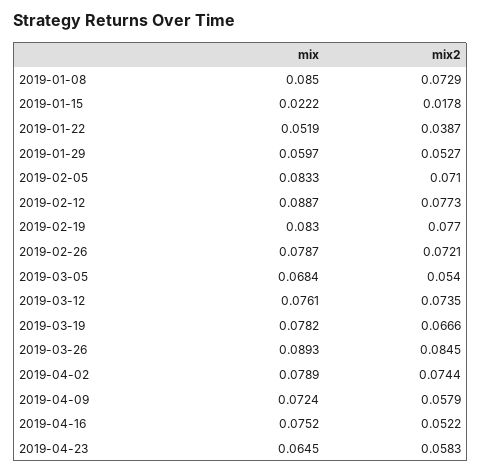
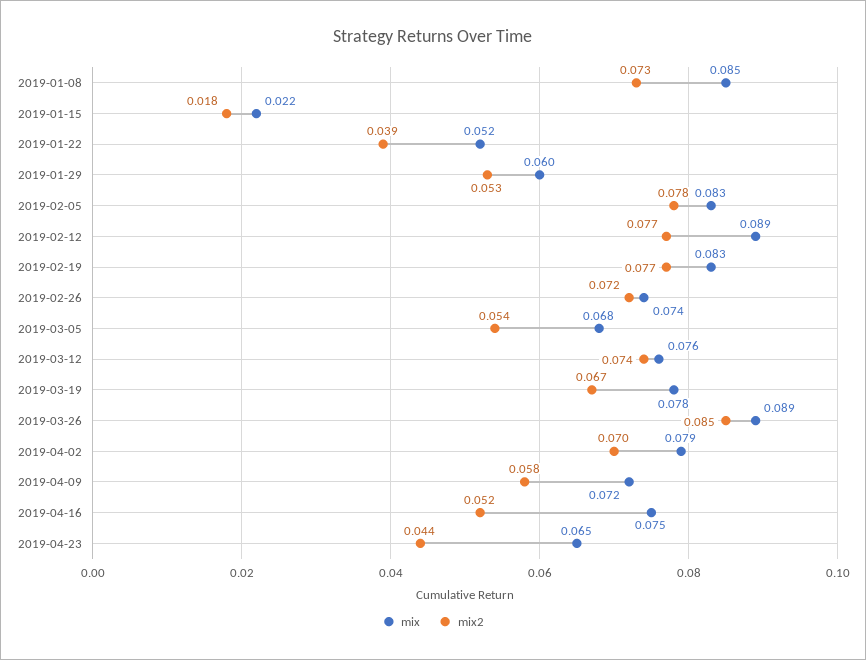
mix2, 2019-02-05: 0.071 -> 0.078
mix, 2019-02-26: 0.0787 -> 0.074
mix2, 2019-04-02: 0.0744 -> 0.07
mix2, 2019-04-23: 0.0583 -> 0.044

